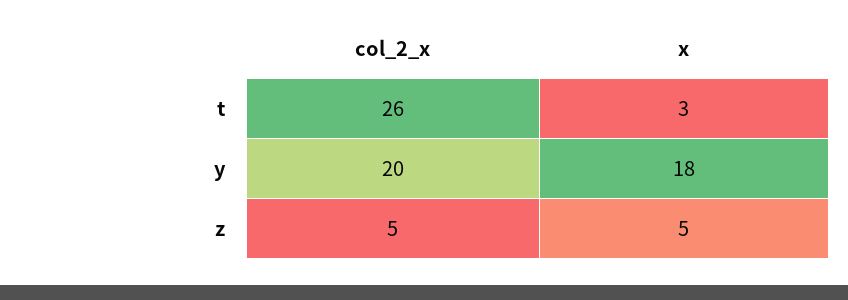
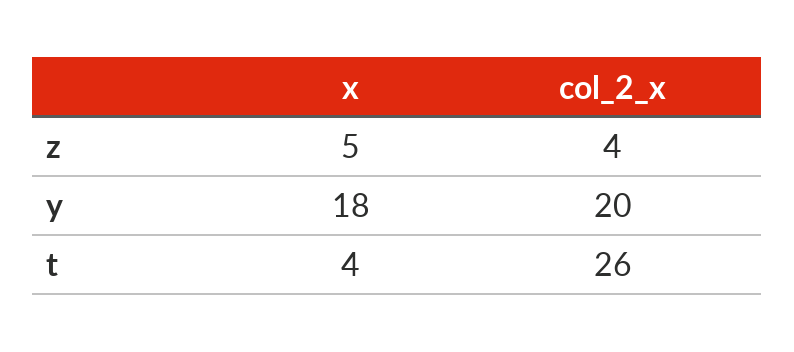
x, t: 3 -> 4
col_2_x, z: 5 -> 4

